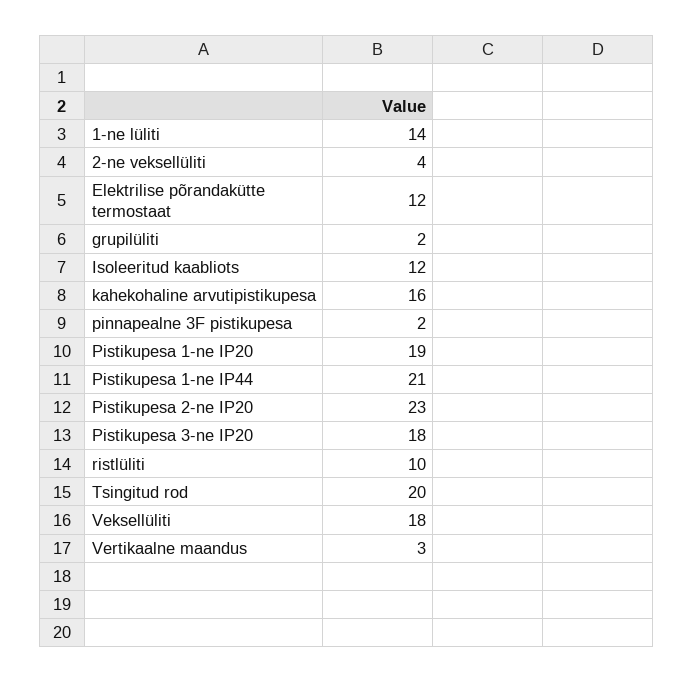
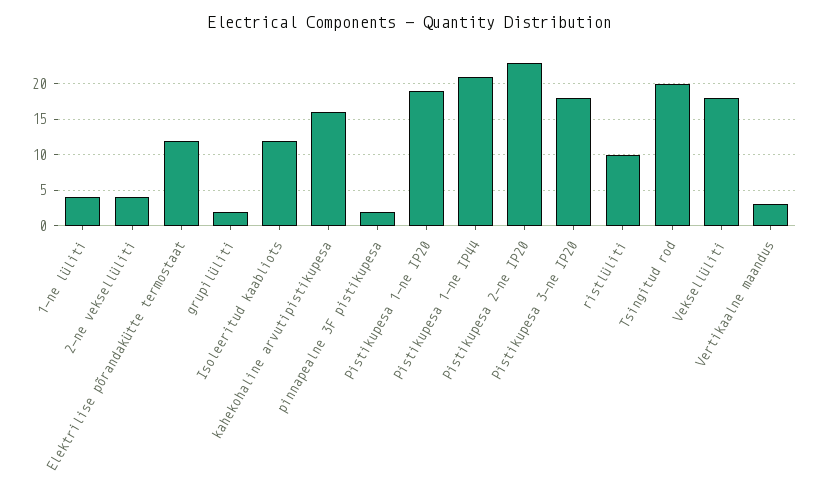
1-ne lüliti: 14 -> 4

